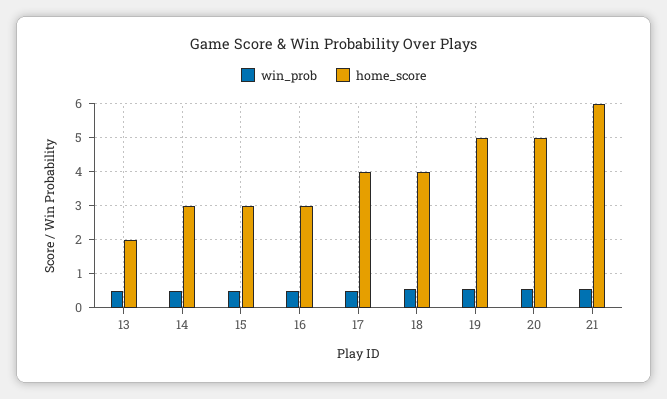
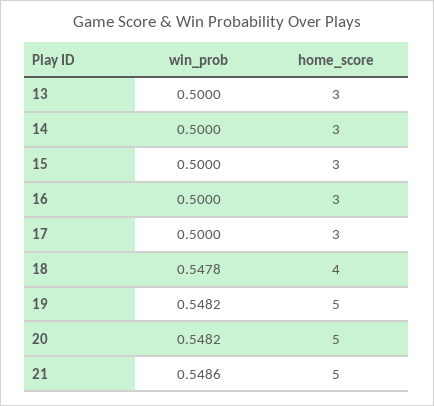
home_score, 13: 2 -> 3
home_score, 17: 4 -> 3
home_score, 21: 6 -> 5

